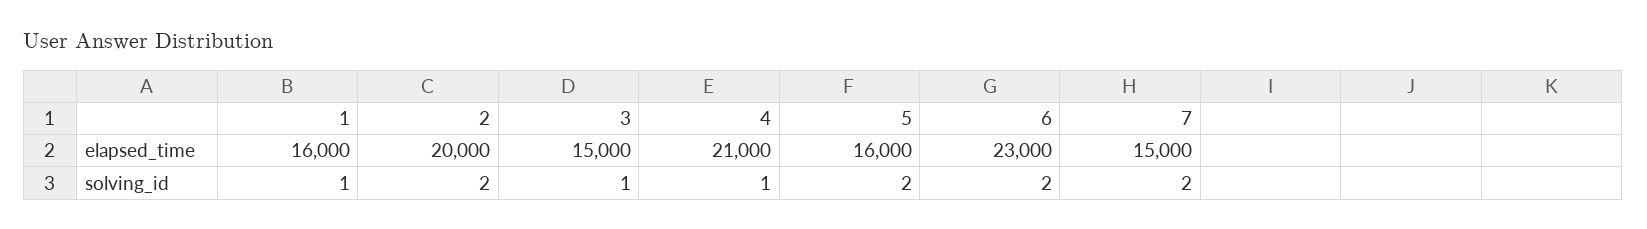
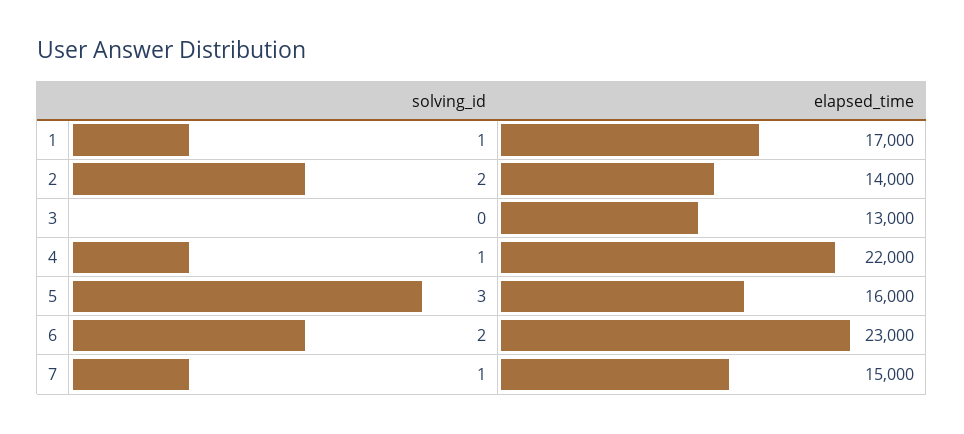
1, elapsed_time: 16000 -> 17000
2, elapsed_time: 20000 -> 14000
3, elapsed_time: 15000 -> 13000
4, elapsed_time: 21000 -> 22000
3, solving_id: 1 -> 0
5, solving_id: 2 -> 3
7, solving_id: 2 -> 1

